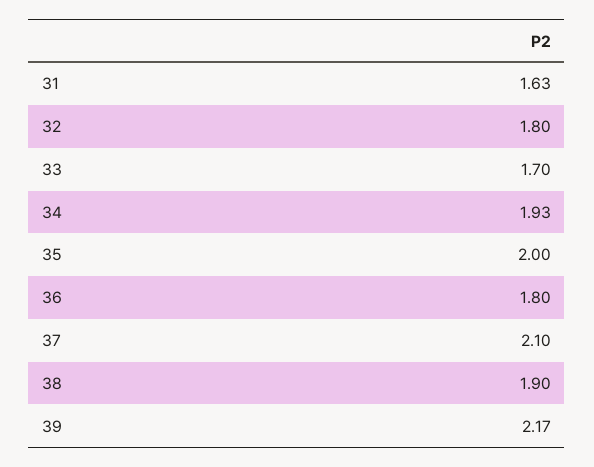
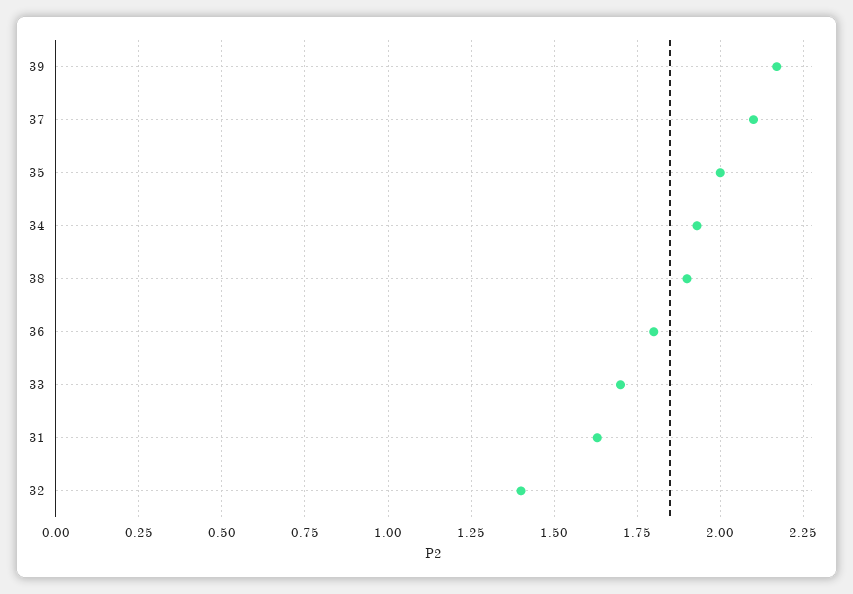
32: 1.8 -> 1.4

